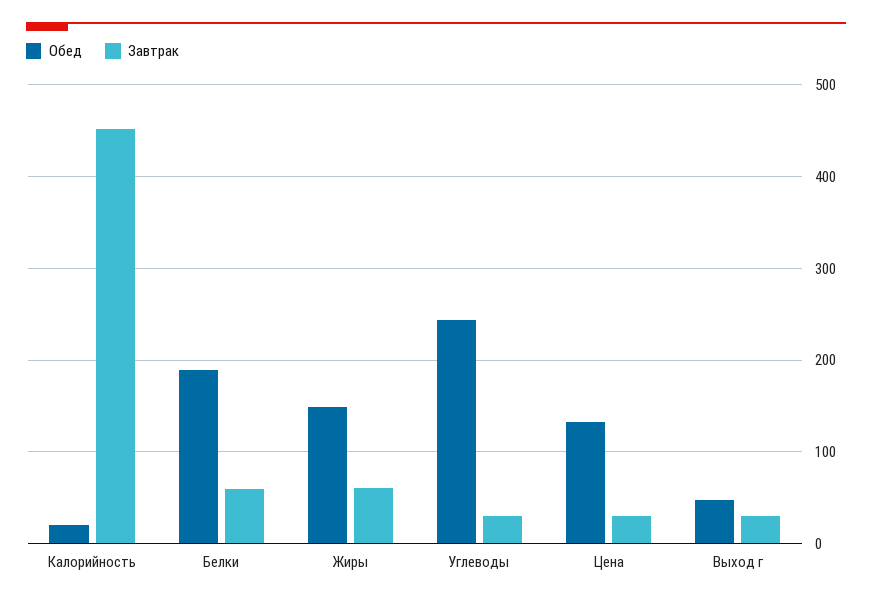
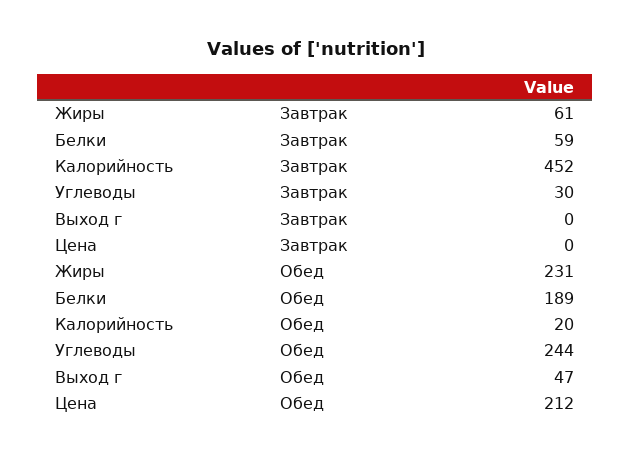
Обед, Жиры: 150 -> 231
Обед, Цена: 130 -> 212
Завтрак, Цена: 30 -> 0
Завтрак, Выход г: 30 -> 0

